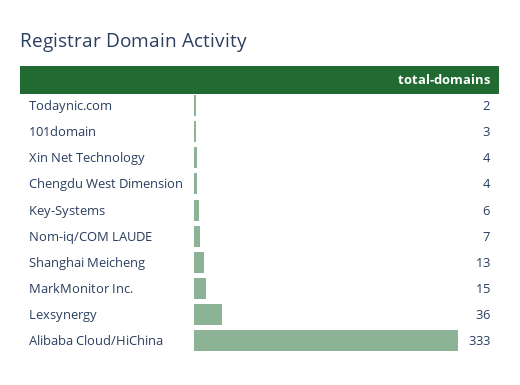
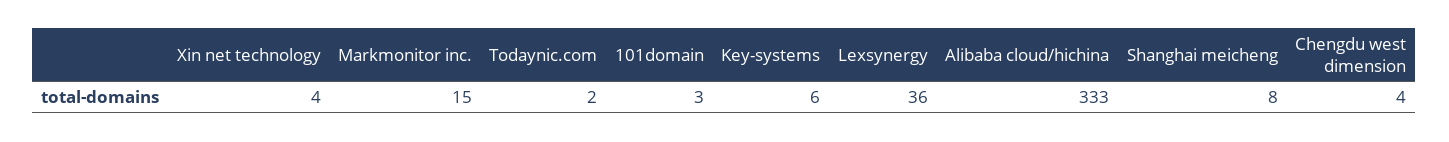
Nom-iq/COM LAUDE: 7 -> none
Shanghai Meicheng: 13 -> 8

